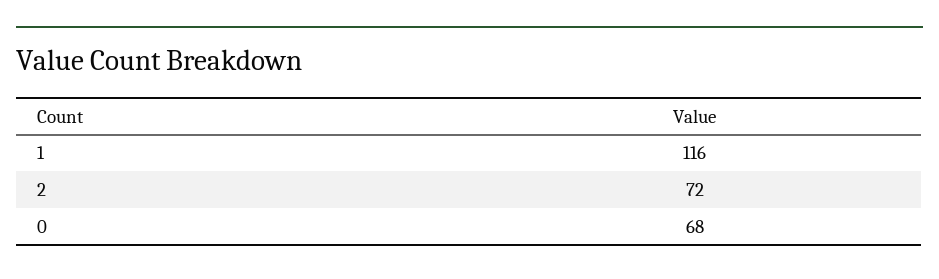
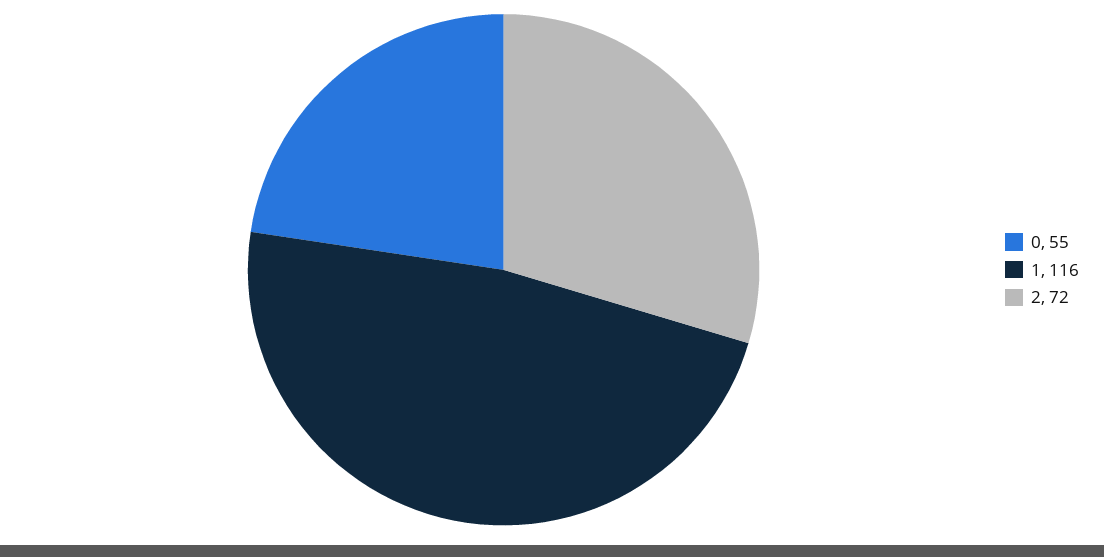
0: 68 -> 55

